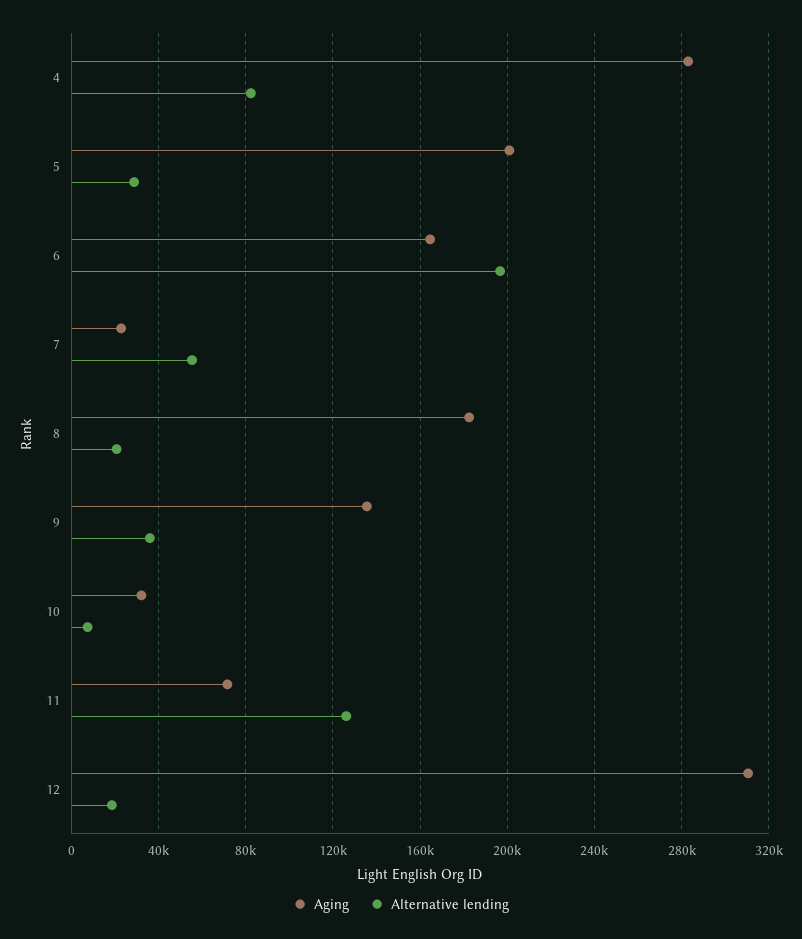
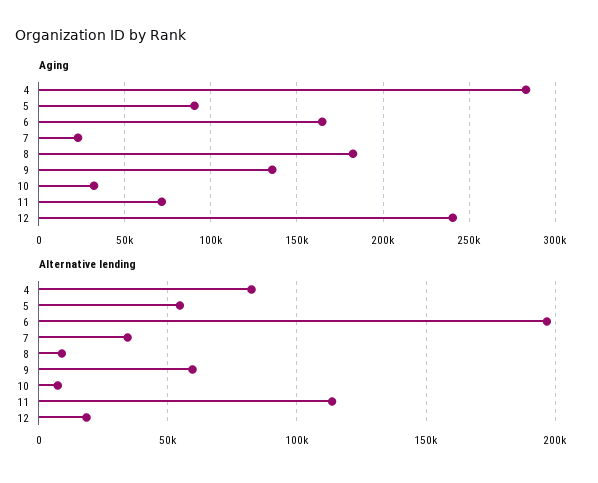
Aging, 5: 200000 -> 90000
Alternative lending, 5: 30000 -> 55000
Alternative lending, 7: 55000 -> 35000
Alternative lending, 8: 20000 -> 10000
Alternative lending, 9: 35000 -> 60000
Alternative lending, 11: 125000 -> 115000
Aging, 12: 310000 -> 240000

